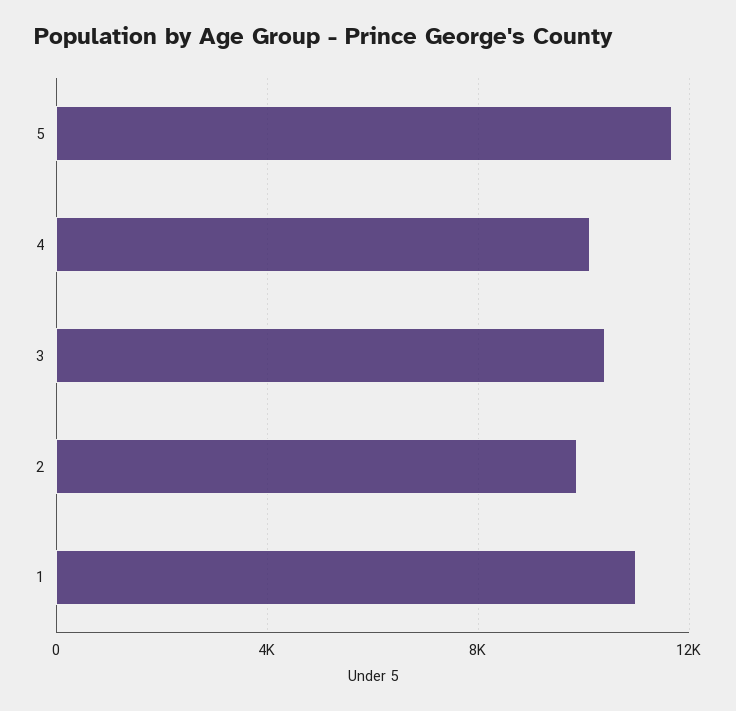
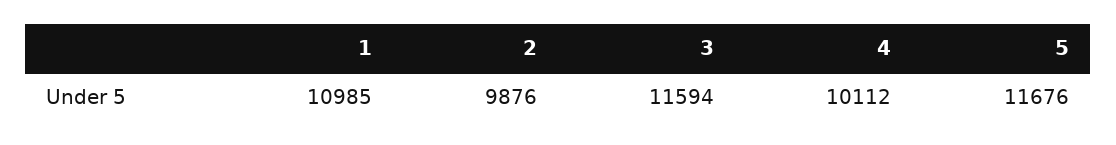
3: 10500 -> 11594

